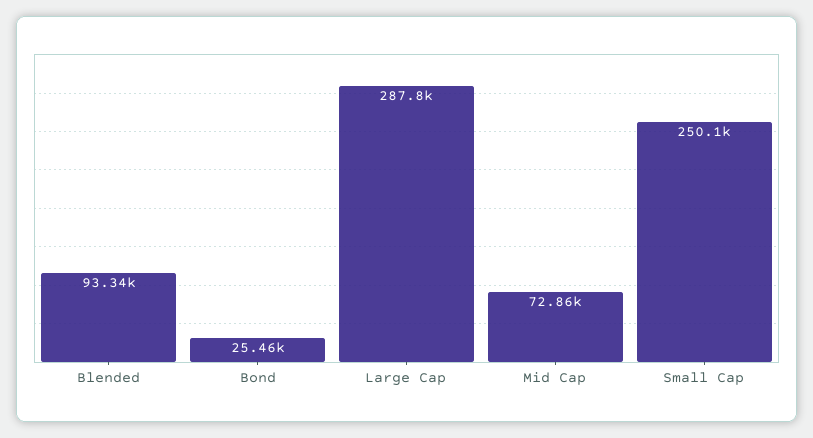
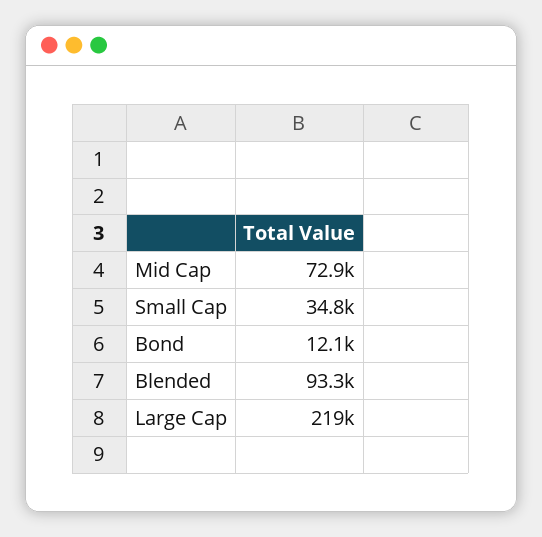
Bond: 25460 -> 12100
Large Cap: 287800 -> 219000
Small Cap: 250100 -> 34800

